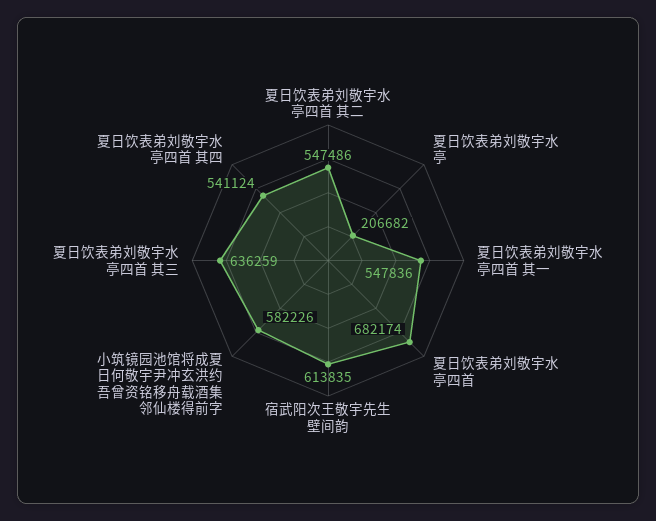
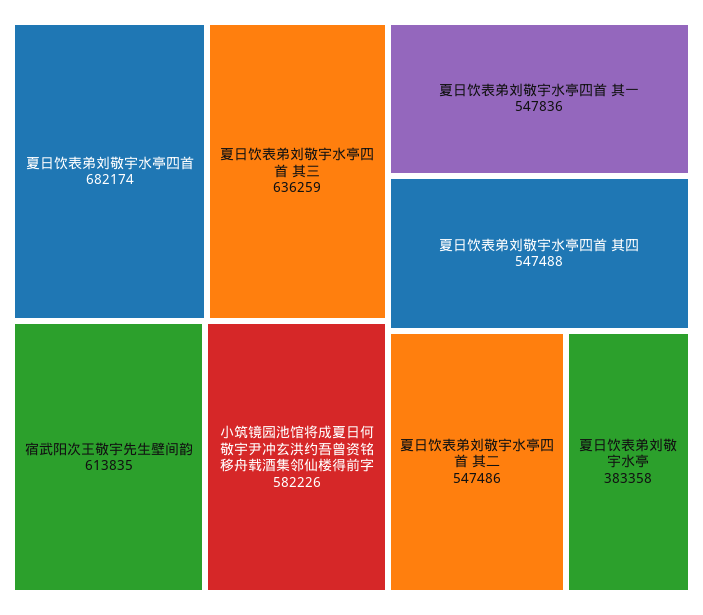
夏日饮表弟刘敬宇水亭: 206682 -> 383358
夏日饮表弟刘敬宇水亭四首 其四: 541124 -> 547488

